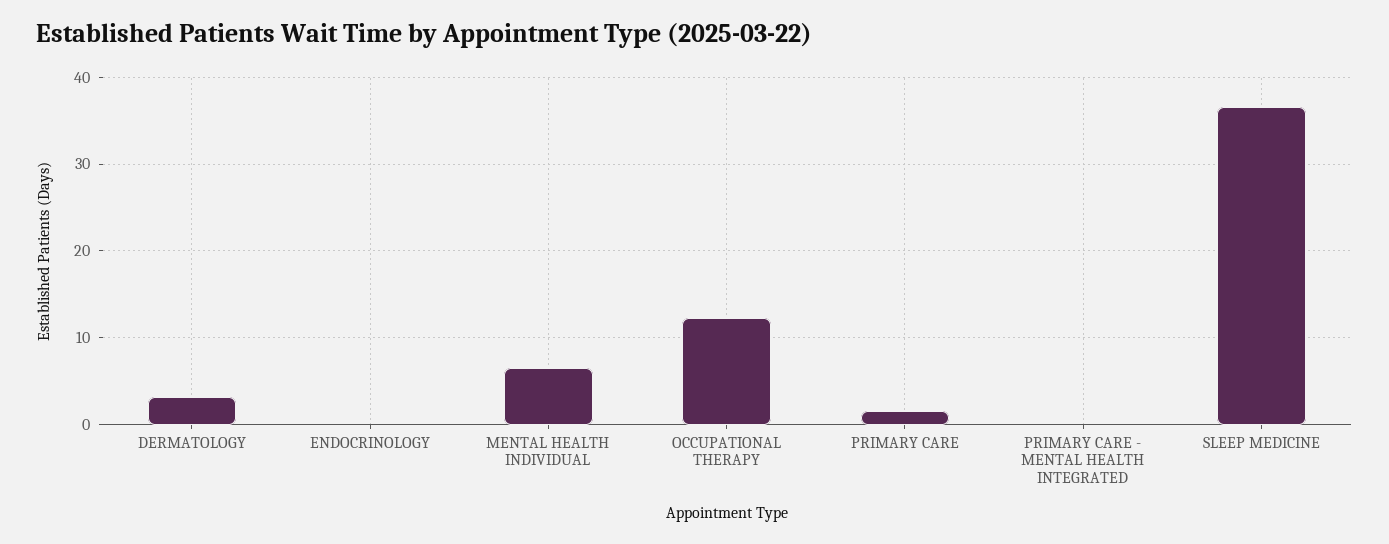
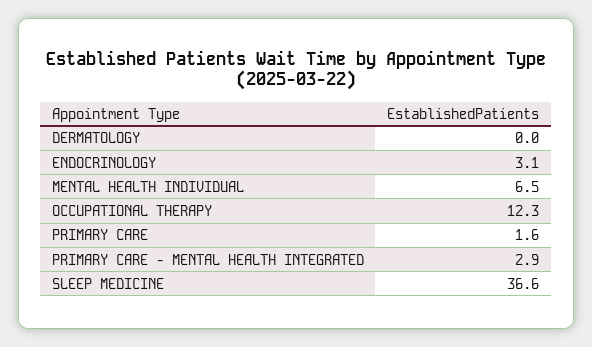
DERMATOLOGY: 3 -> 0
ENDOCRINOLOGY: 0 -> 3.1
PRIMARY CARE - MENTAL HEALTH INTEGRATED: 0 -> 2.9

